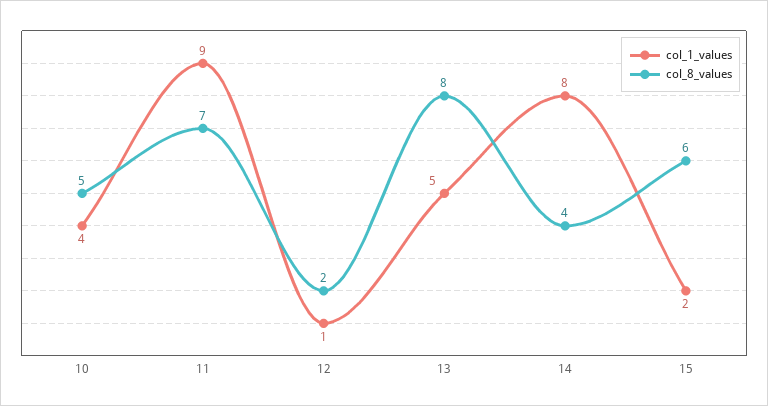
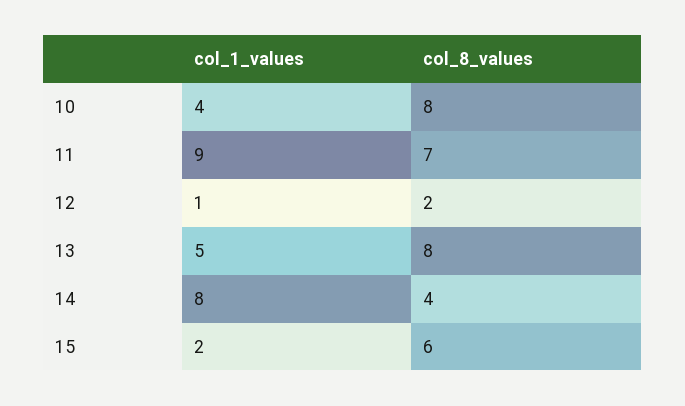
col_8_values, 10: 5 -> 8

